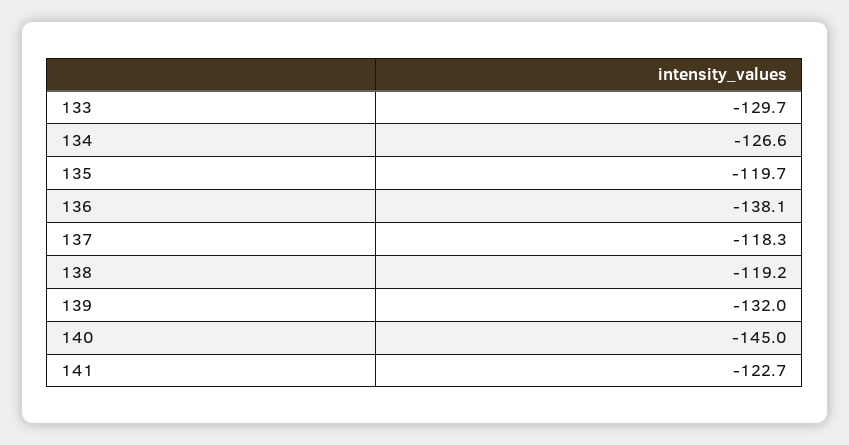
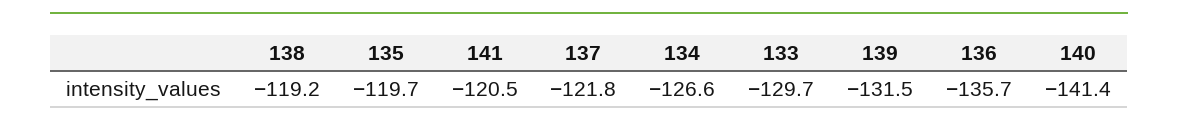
136: -138.1 -> -135.7
137: -118.3 -> -121.8
139: -132 -> -131.5
140: -145 -> -141.4
141: -122.7 -> -120.5

